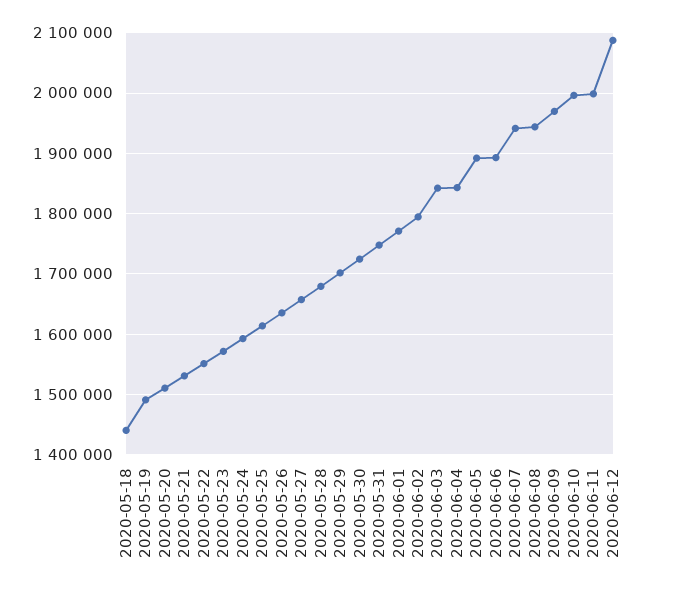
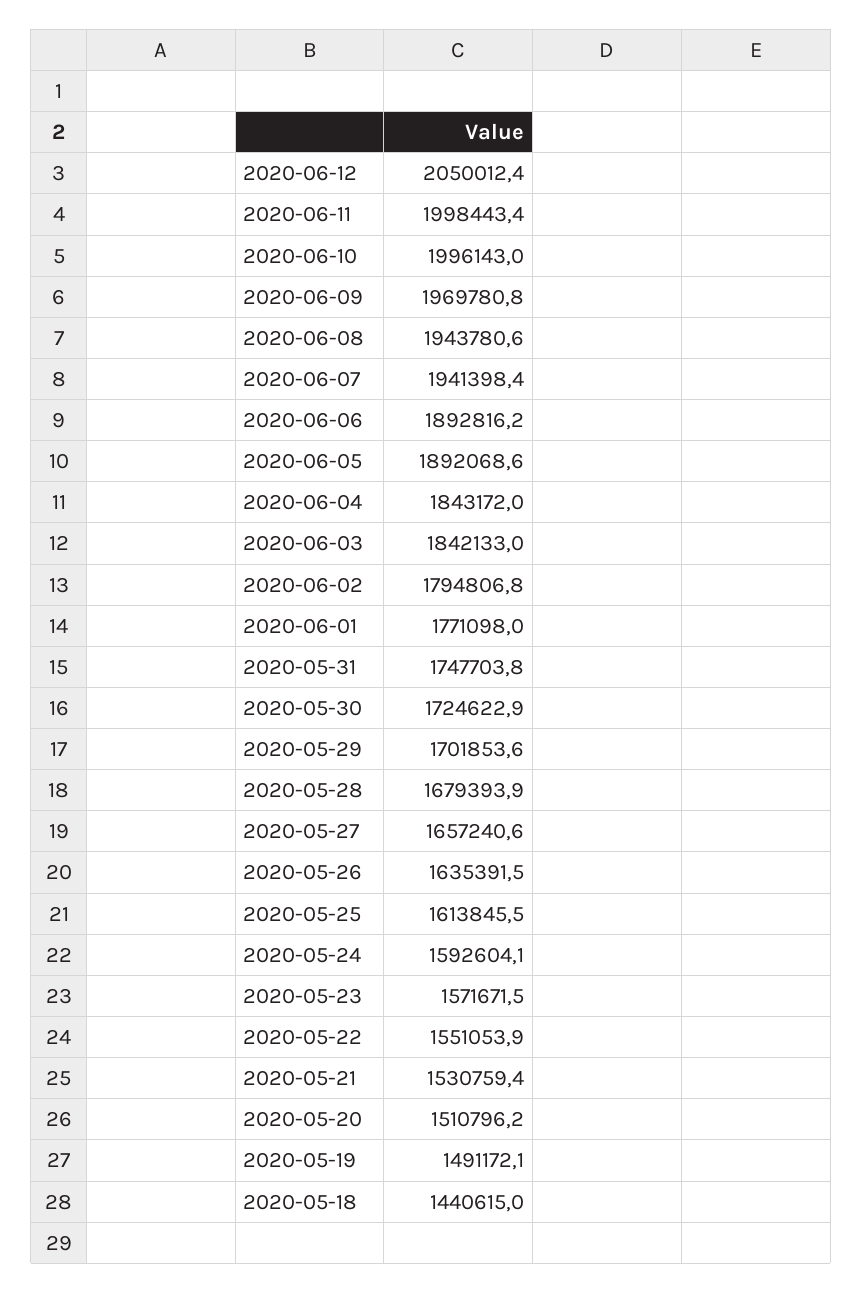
2020-06-12: 2090000 -> 2050012.4

